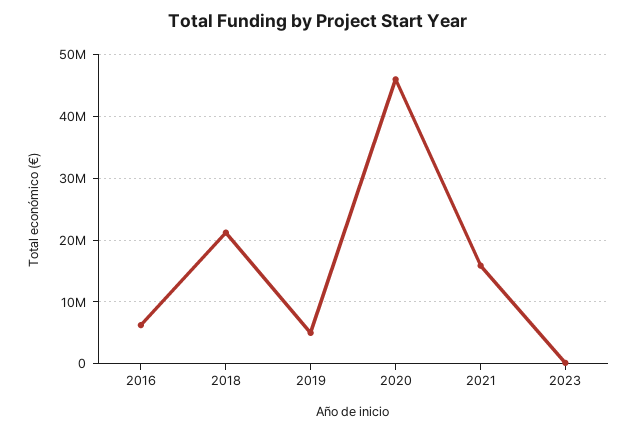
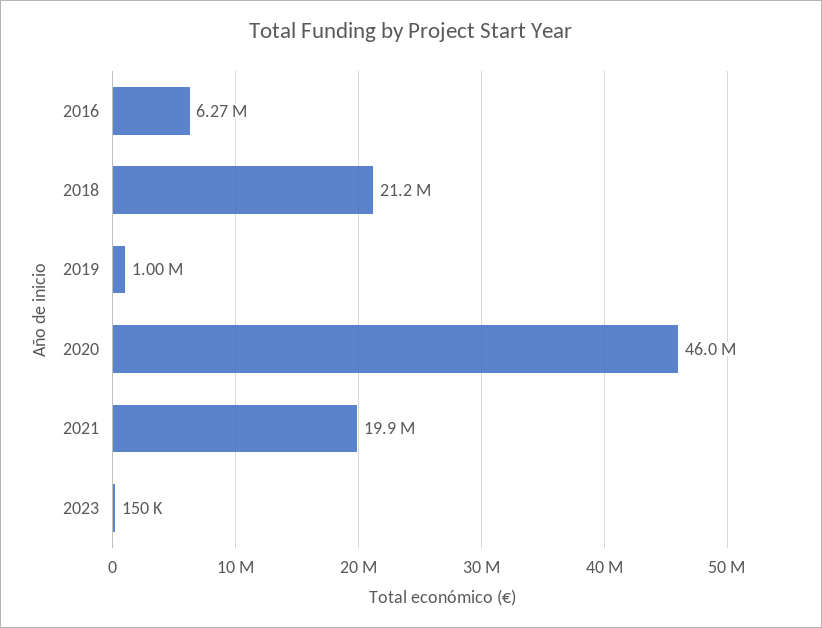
2019: 5000000 -> 1000000
2021: 16000000 -> 19900000

